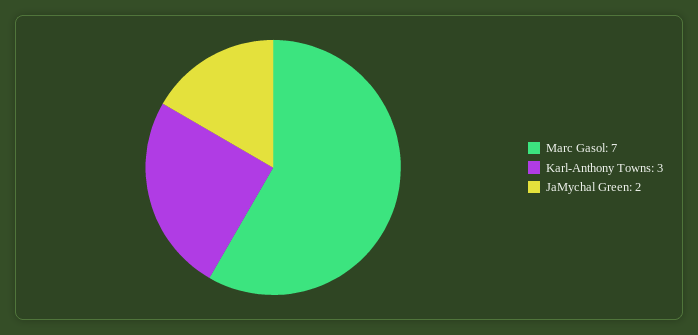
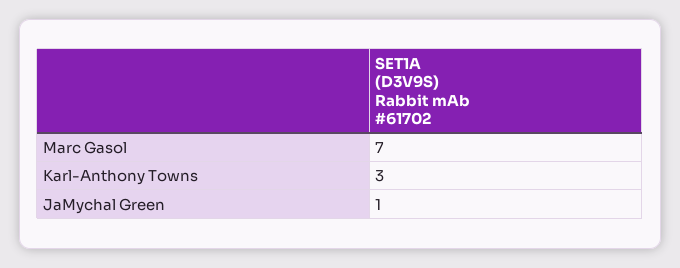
JaMychal Green: 2 -> 1

